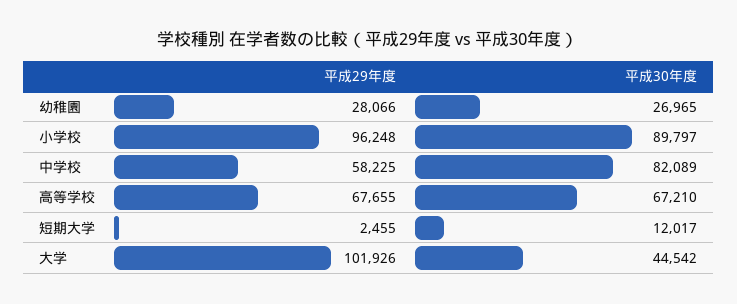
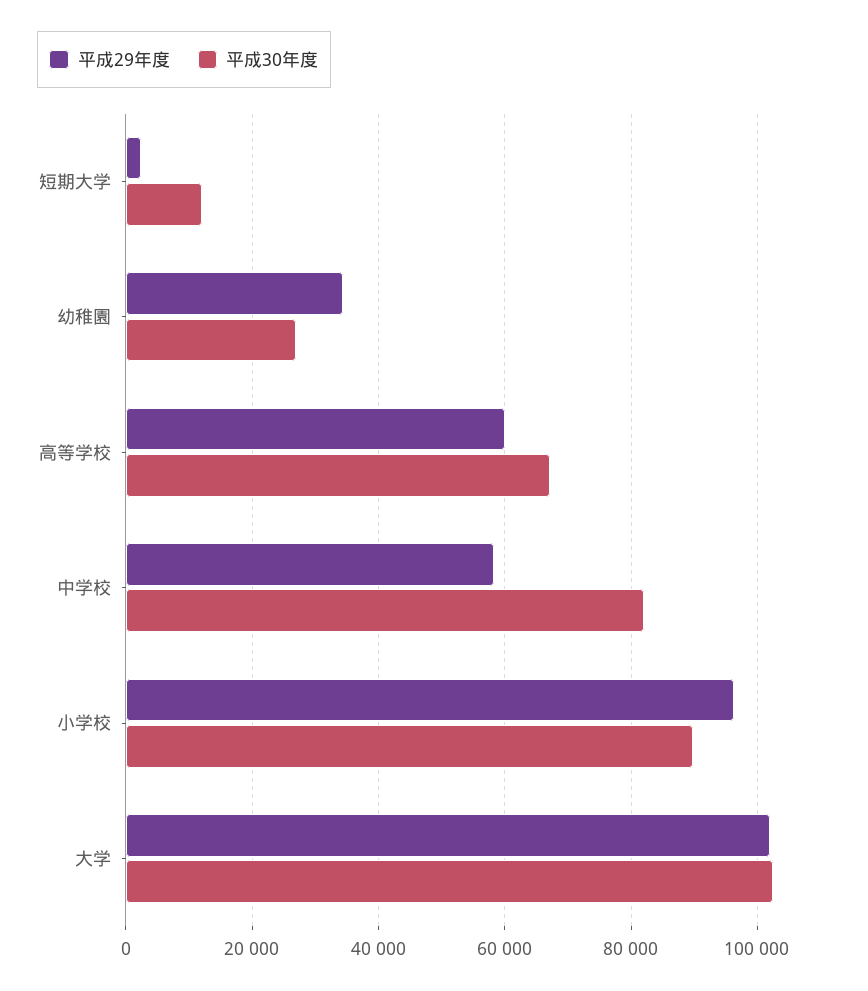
平成29年度, 幼稚園: 28066 -> 34000
平成29年度, 高等学校: 67655 -> 60000
平成30年度, 大学: 44542 -> 102000

